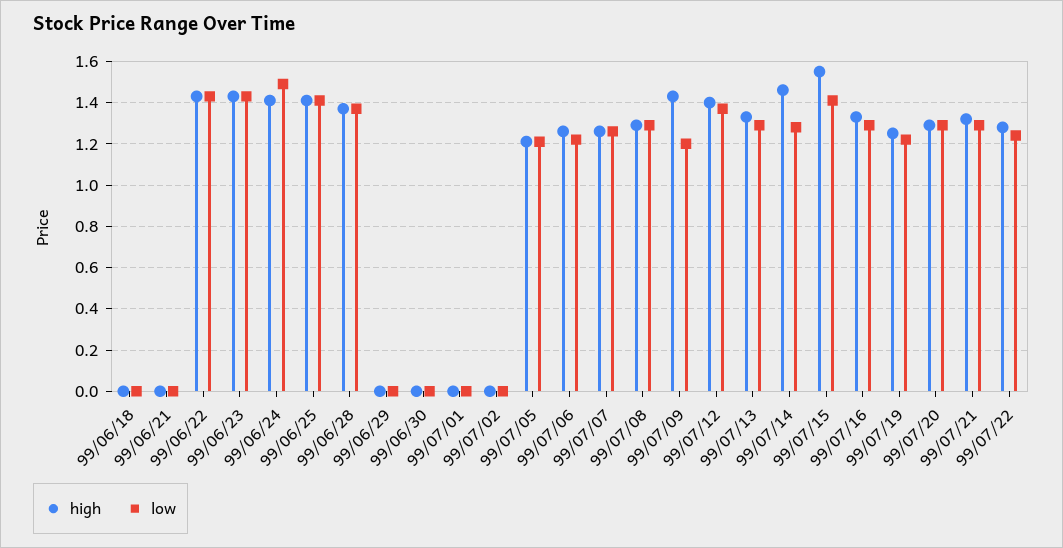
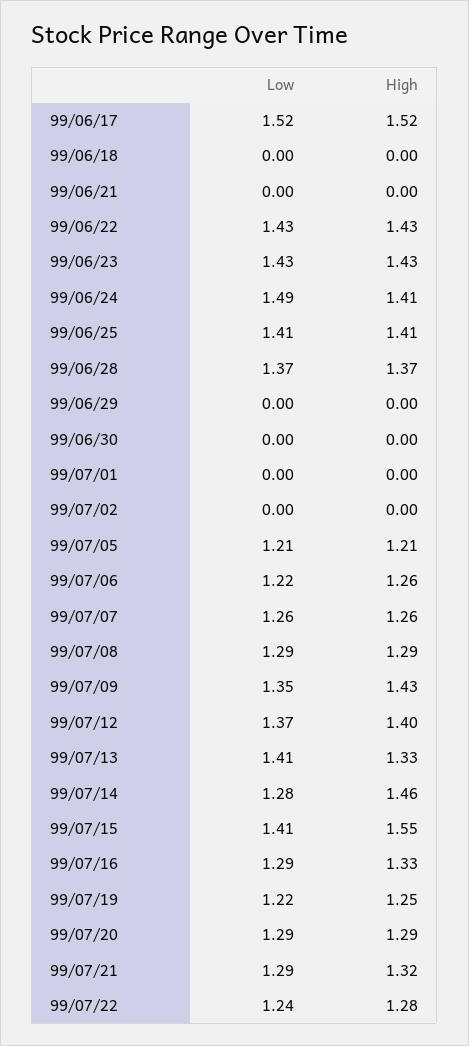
low, 99/07/09: 1.2 -> 1.35
low, 99/07/13: 1.3 -> 1.41
low, 99/06/17: none -> 1.52
high, 99/06/17: none -> 1.52

